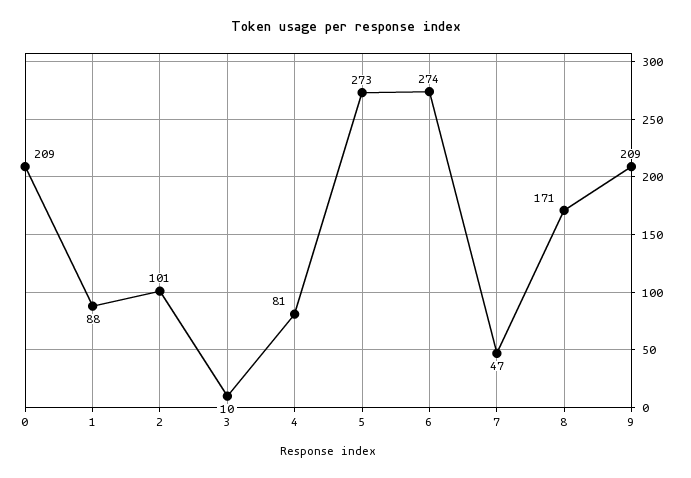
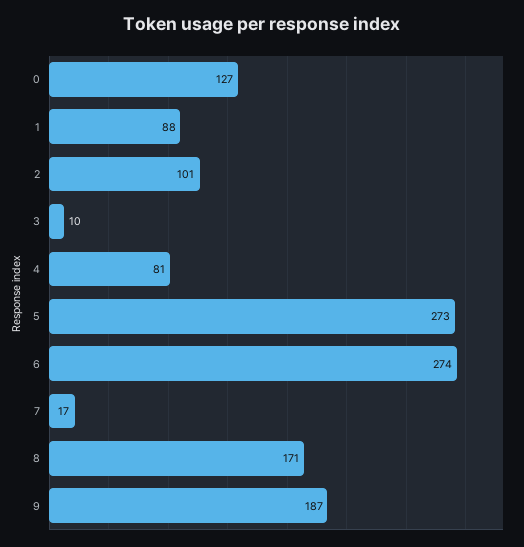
0: 209 -> 127
7: 47 -> 17
9: 209 -> 187

